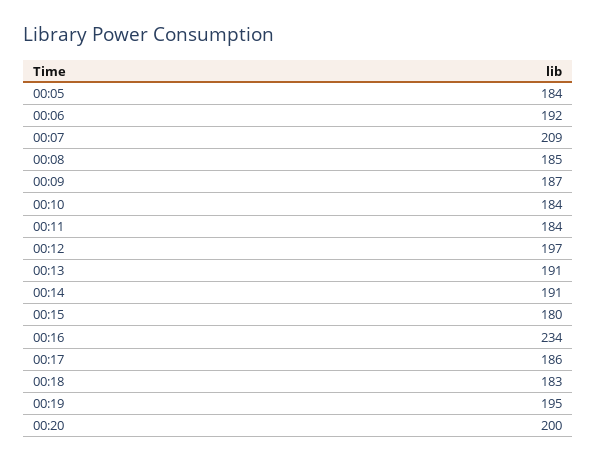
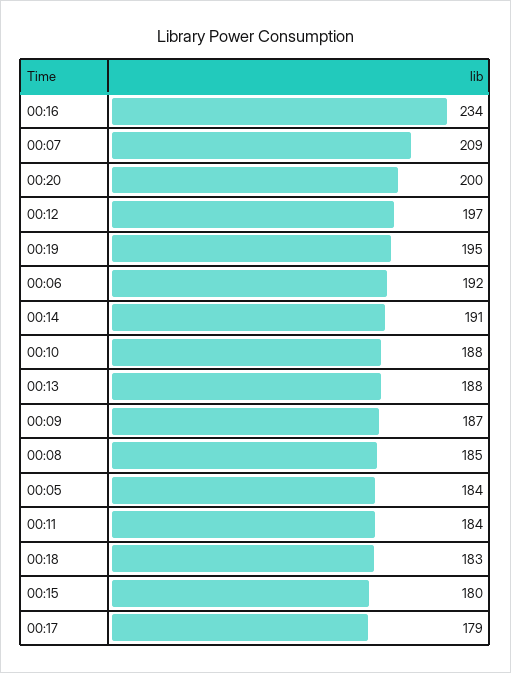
00:10: 184 -> 188
00:13: 191 -> 188
00:17: 186 -> 179

